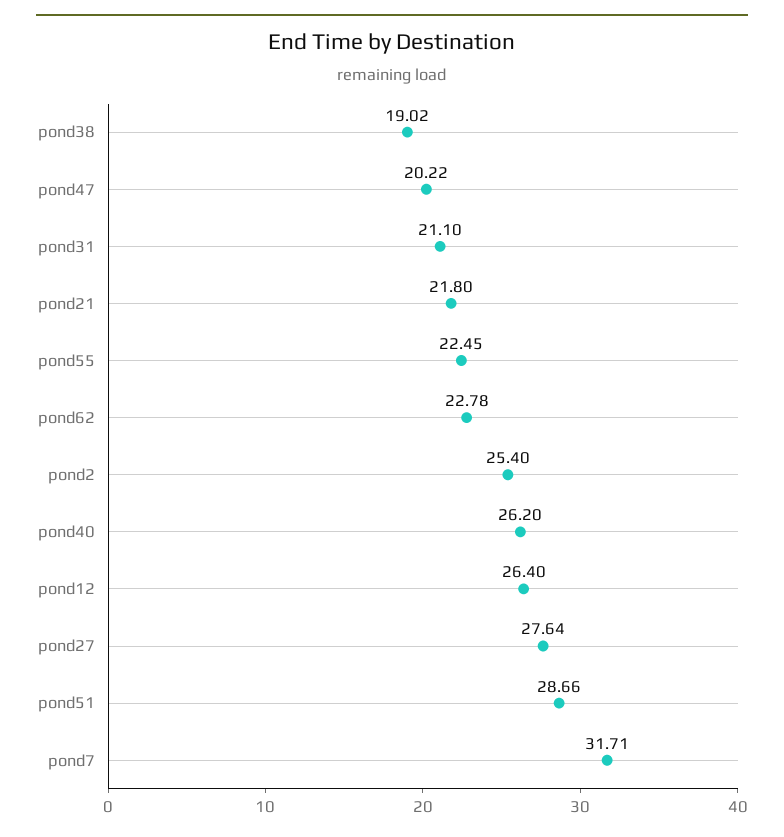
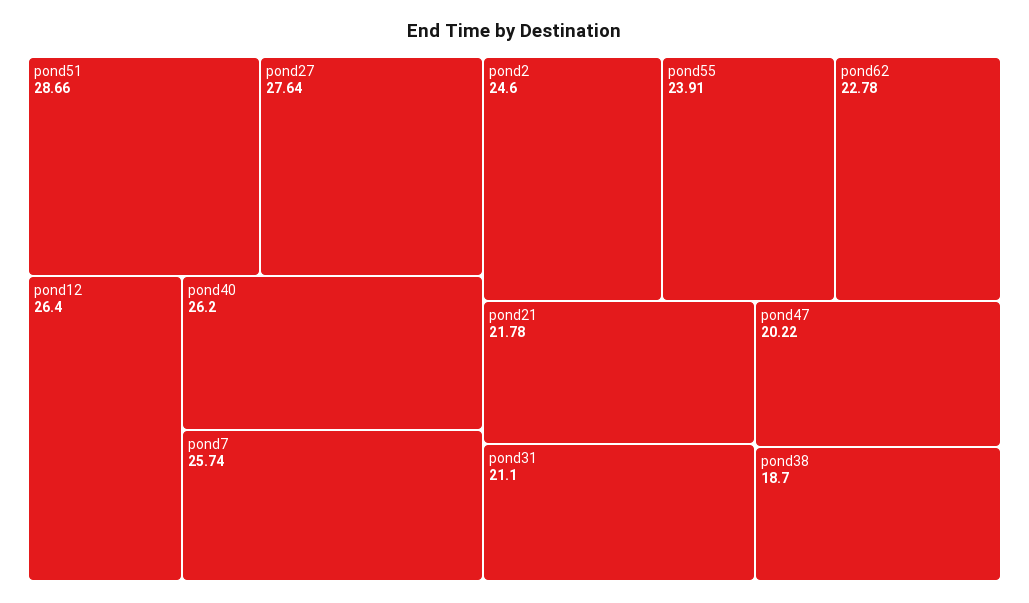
pond38: 19.02 -> 18.7
pond21: 21.8 -> 21.78
pond55: 22.45 -> 23.91
pond2: 25.4 -> 24.6
pond7: 31.71 -> 25.74

